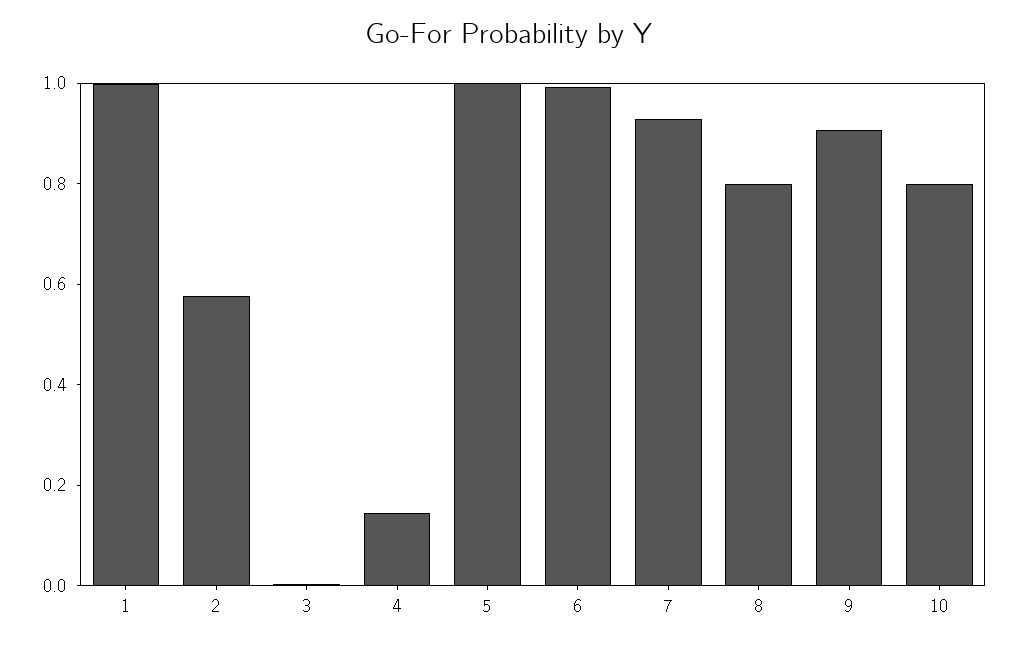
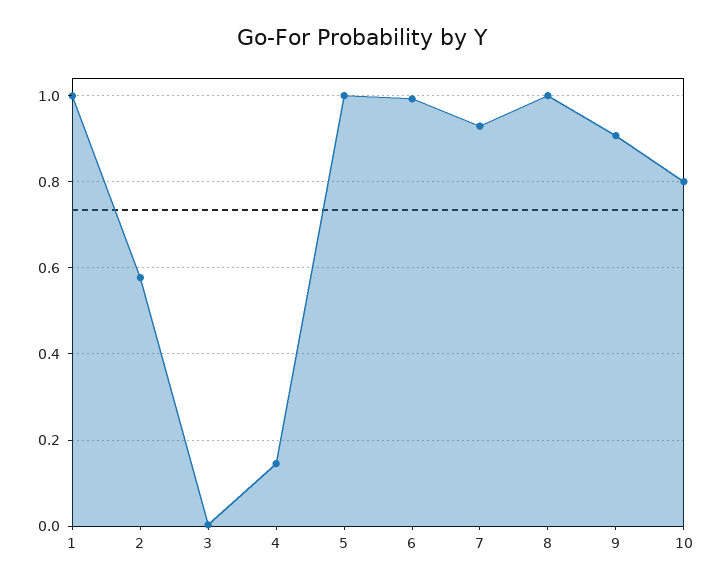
8: 0.8 -> 1

